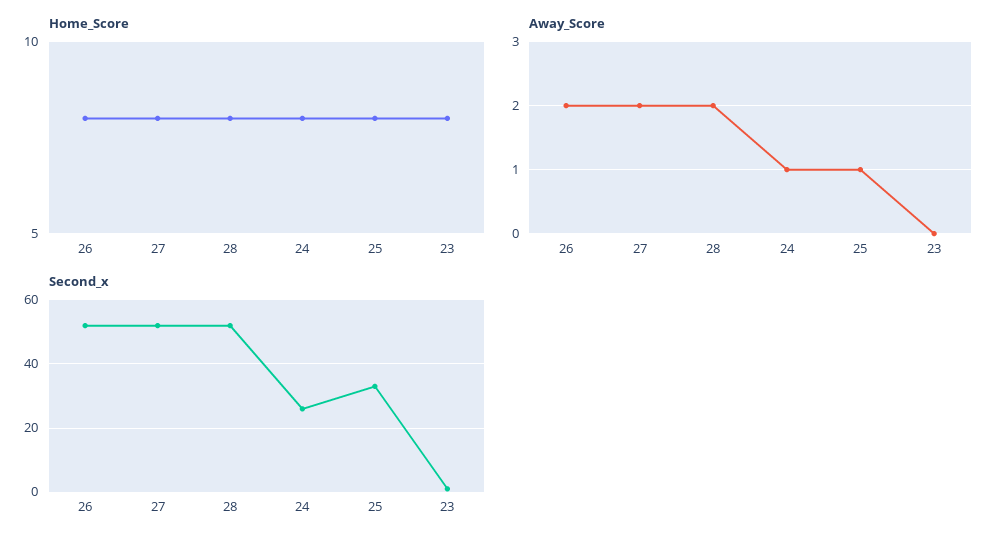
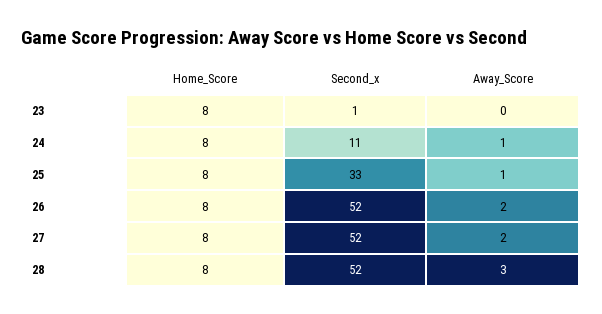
Away_Score, 28: 2 -> 3
Second_x, 24: 25 -> 11

